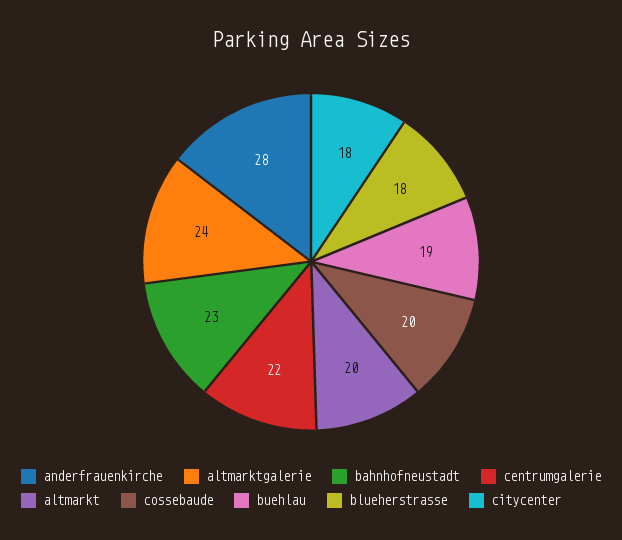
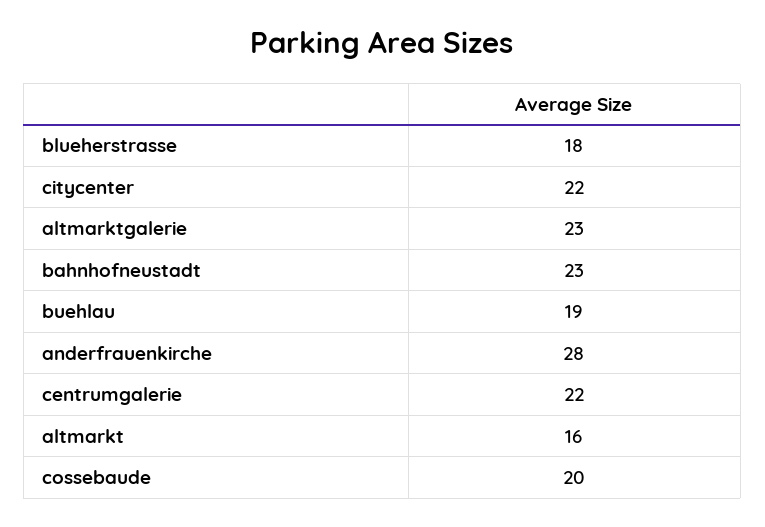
altmarktgalerie: 24 -> 23
altmarkt: 20 -> 16
citycenter: 18 -> 22

